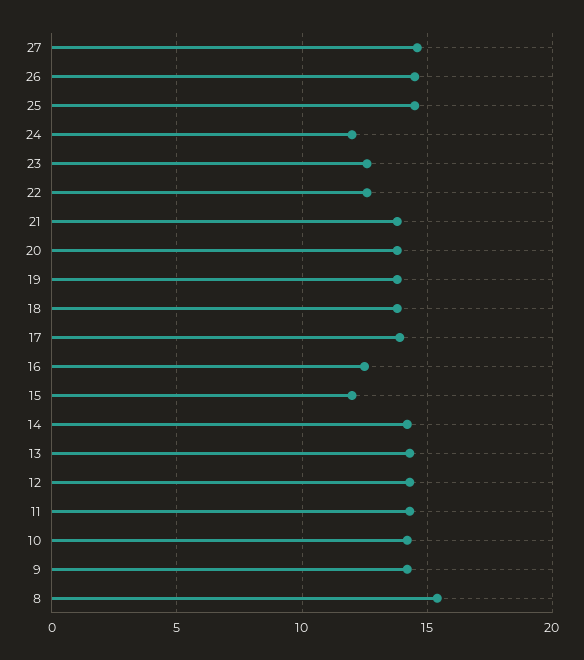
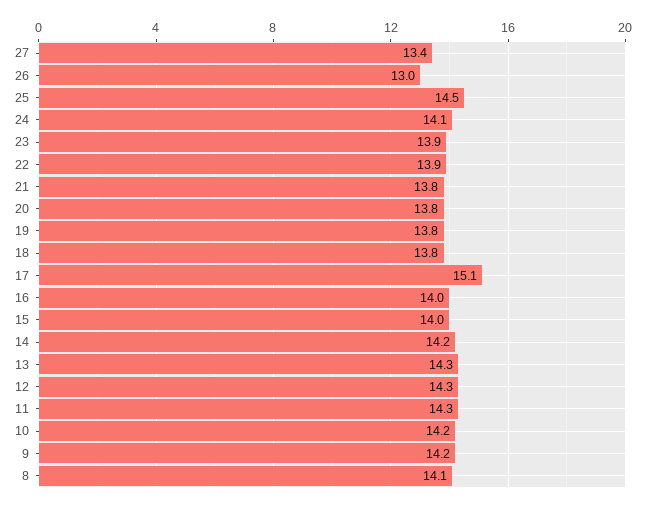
27: 14.5 -> 13.4
26: 14.5 -> 13
24: 12 -> 14.1
23: 12.5 -> 13.9
22: 12.5 -> 13.9
17: 14 -> 15.1
16: 12.5 -> 14
15: 12 -> 14
8: 15.5 -> 14.1

